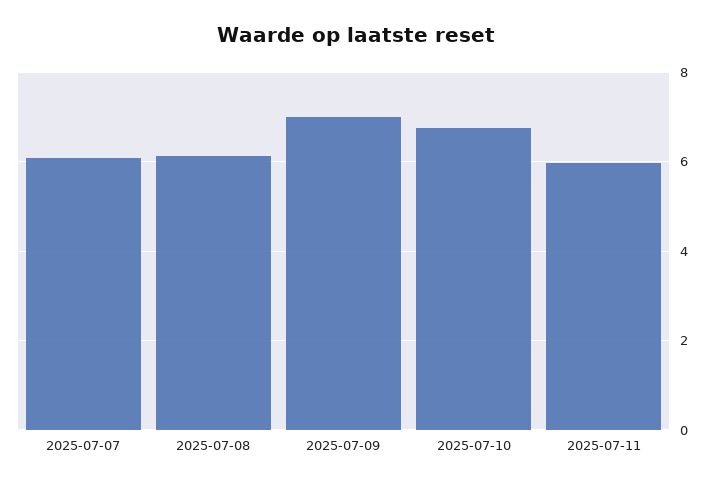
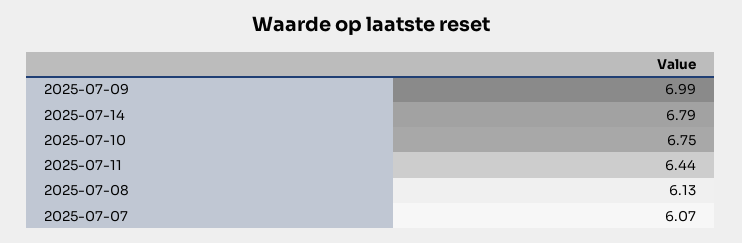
2025-07-11: 6 -> 6.44
2025-07-14: none -> 6.79

